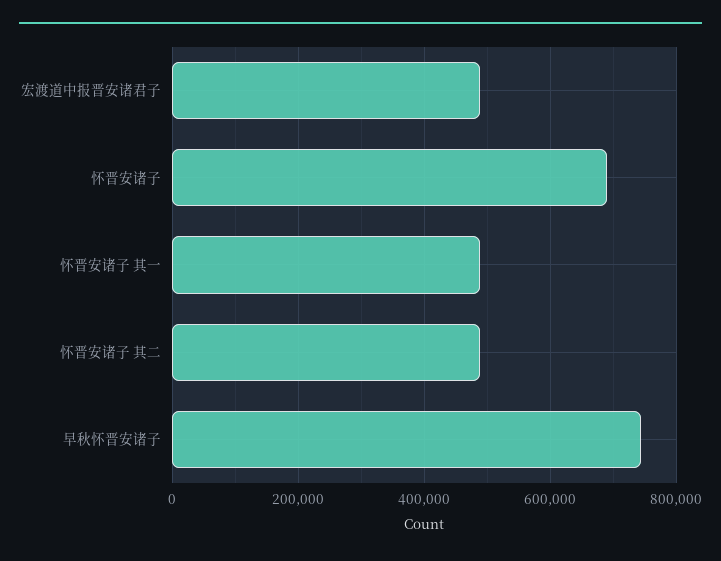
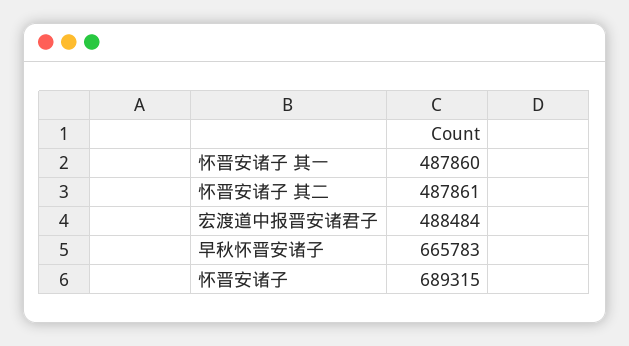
早秋怀晋安诸子: 740000 -> 665783

